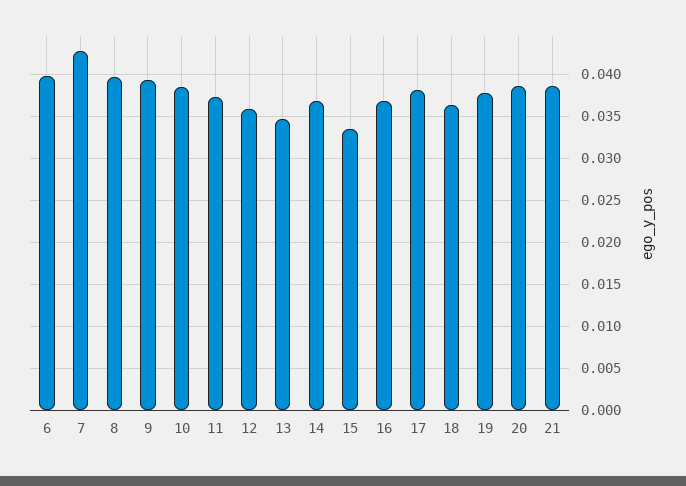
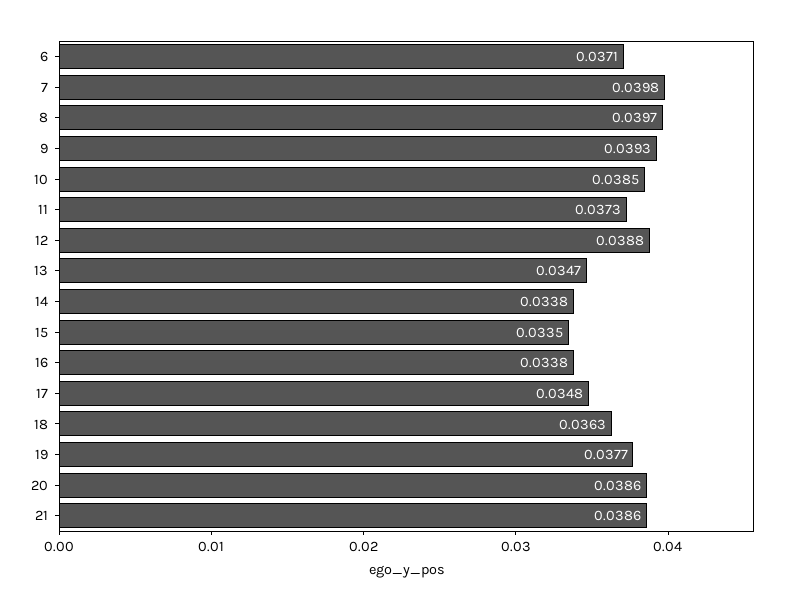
6: 0.04 -> 0.0371
7: 0.043 -> 0.0398
12: 0.036 -> 0.0388
14: 0.037 -> 0.0338
16: 0.037 -> 0.0338
17: 0.038 -> 0.0348

